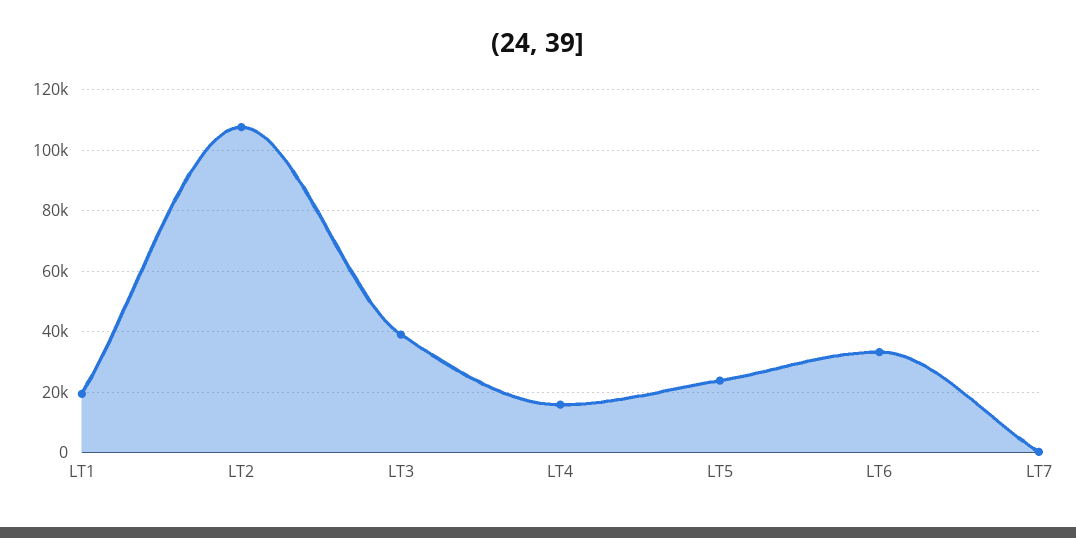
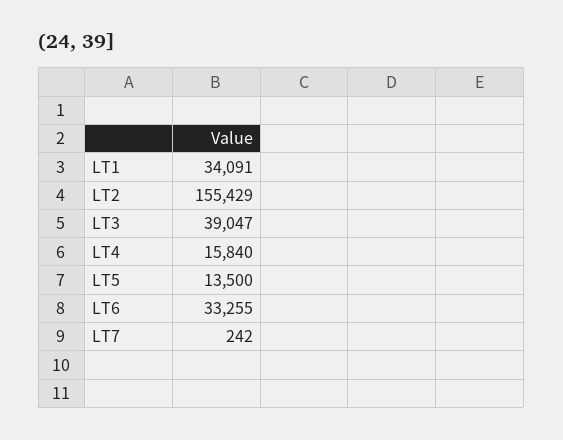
LT1: 20000 -> 34091
LT2: 108000 -> 155429
LT5: 24000 -> 13500

